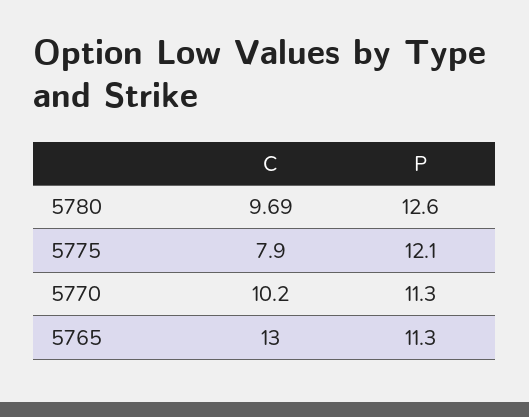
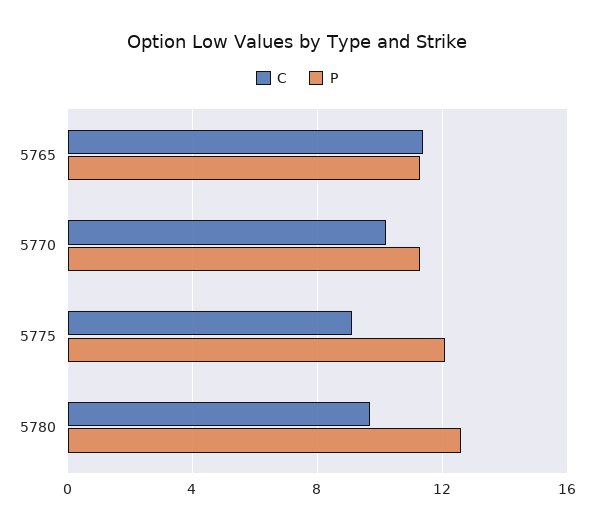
C, 5775: 7.9 -> 9
C, 5765: 13 -> 11.5

